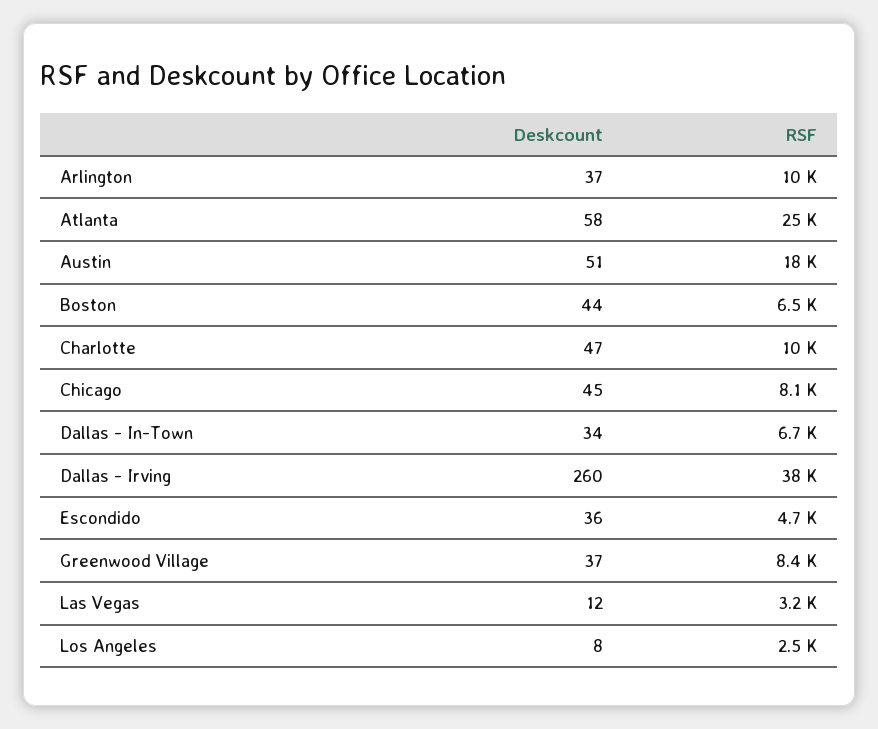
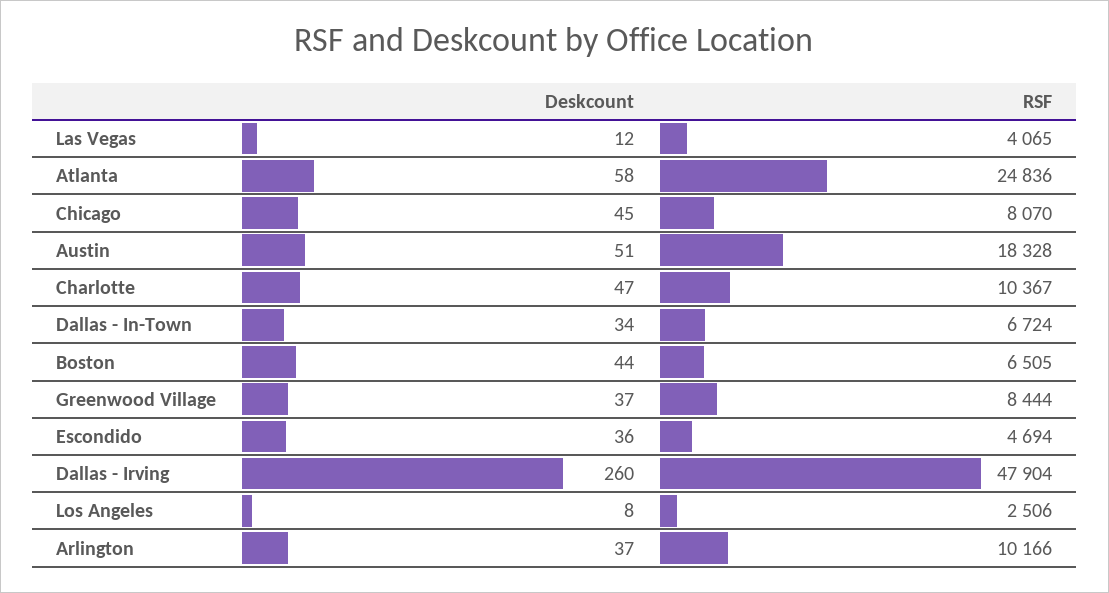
RSF, Dallas - Irving: 38000 -> 47904
RSF, Las Vegas: 3200 -> 4065

